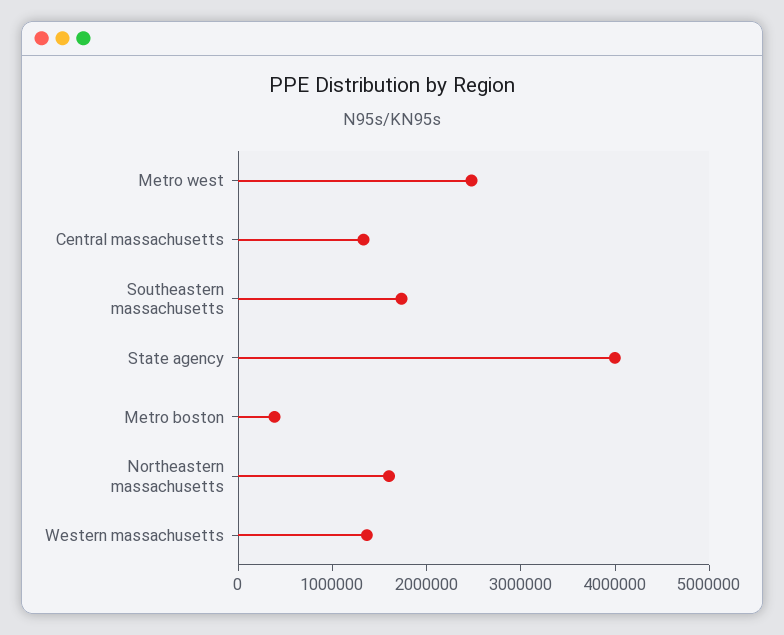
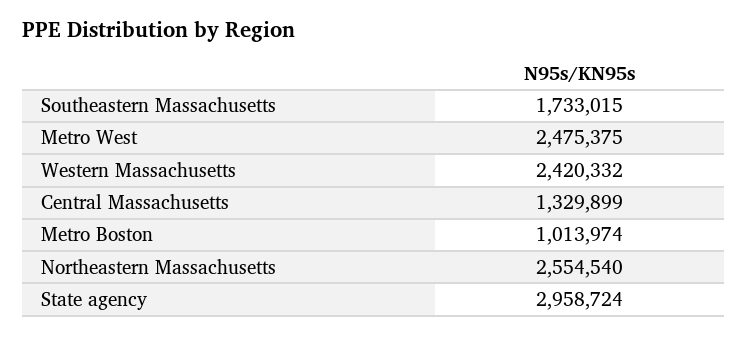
State agency: 4000000 -> 2958724
Metro boston: 400000 -> 1013974
Northeastern massachusetts: 1600000 -> 2554540
Western massachusetts: 1400000 -> 2420332

